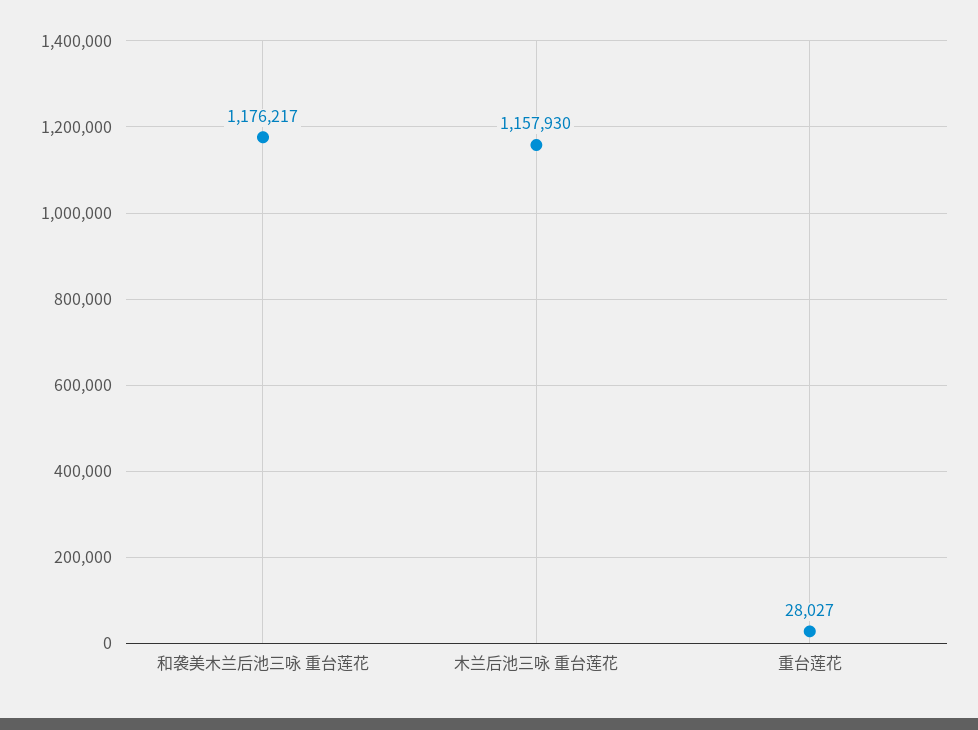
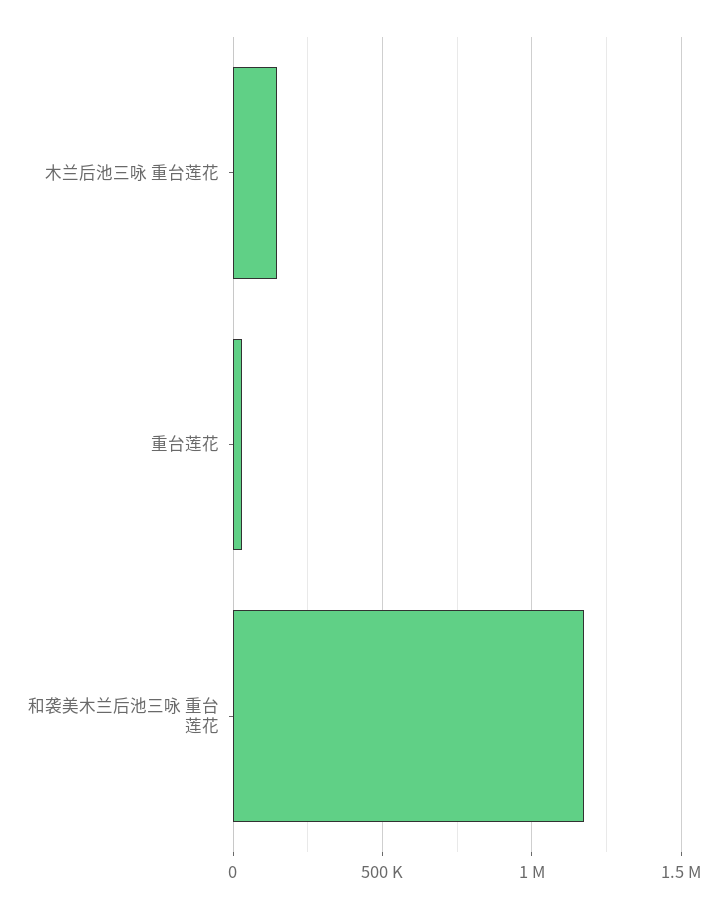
木兰后池三咏 重台莲花: 1157930 -> 150000

